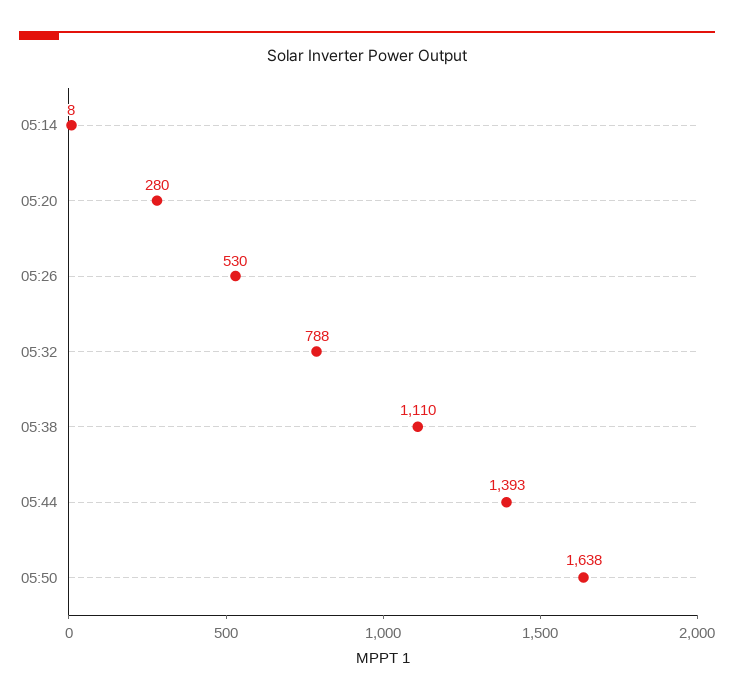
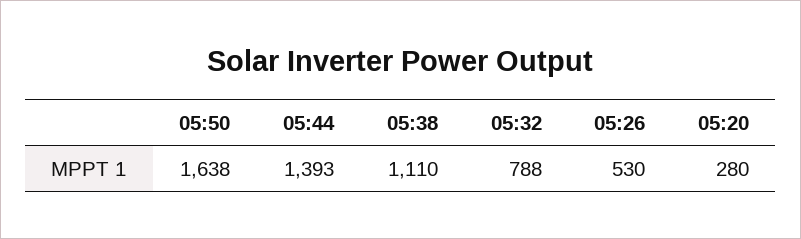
05:14: 8 -> none

